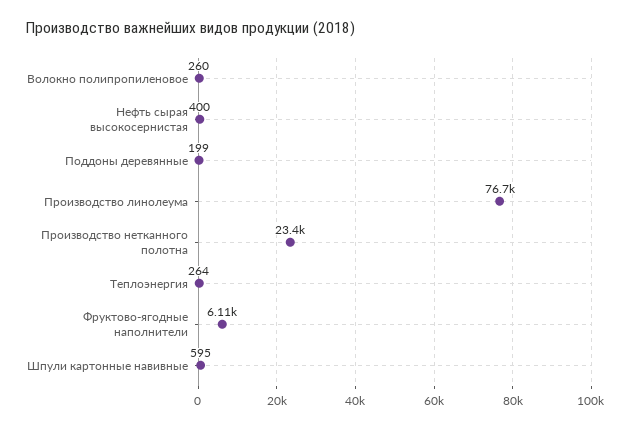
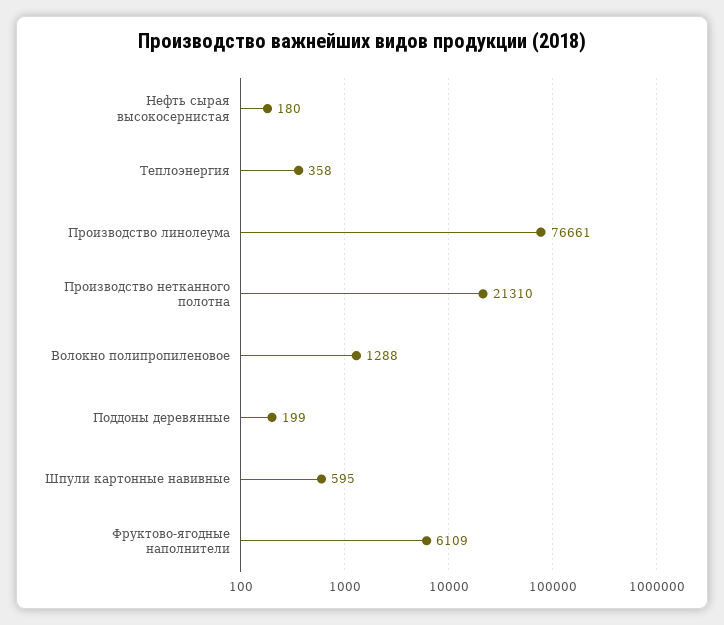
Волокно полипропиленовое: 260 -> 1288
Нефть сырая высокосернистая: 400 -> 180
Производство нетканного полотна: 23400 -> 21310
Теплоэнергия: 264 -> 358

